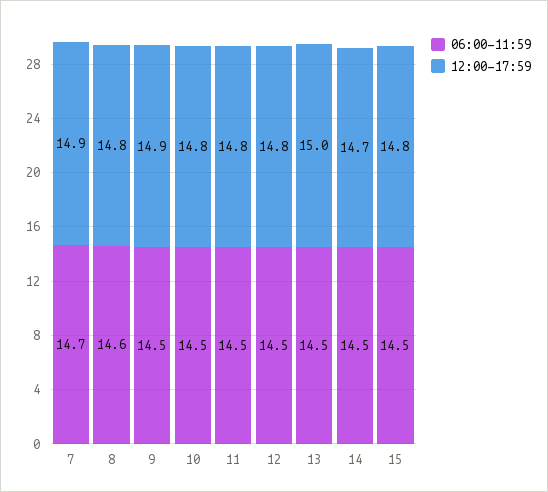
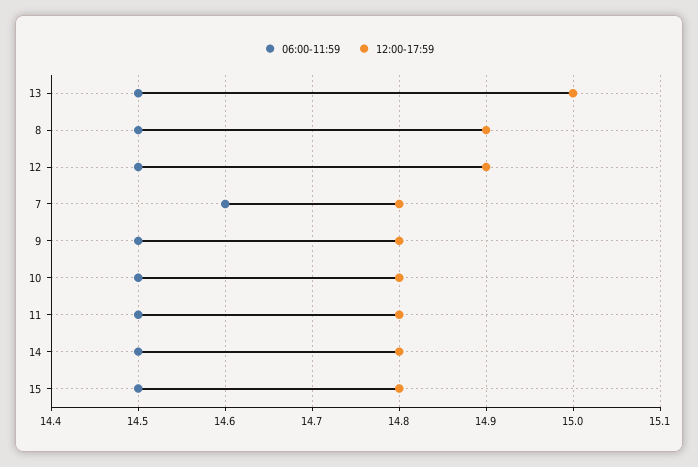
06:00-11:59, 7: 14.7 -> 14.6
12:00-17:59, 7: 14.9 -> 14.8
06:00-11:59, 8: 14.6 -> 14.5
12:00-17:59, 8: 14.8 -> 14.9
12:00-17:59, 9: 14.9 -> 14.8
12:00-17:59, 12: 14.8 -> 14.9
12:00-17:59, 14: 14.7 -> 14.8

